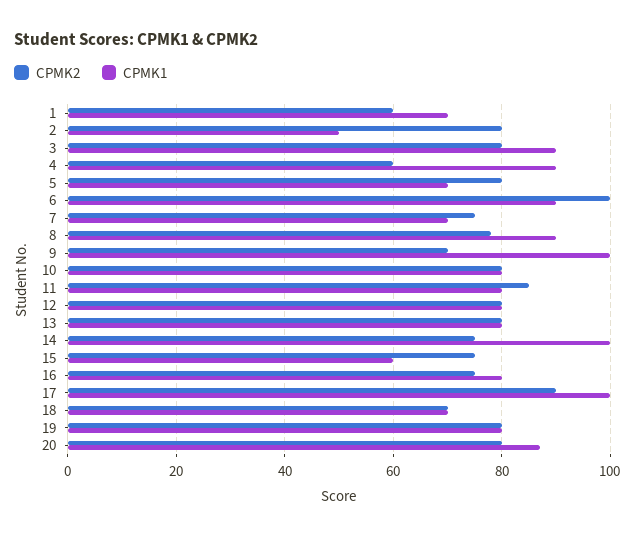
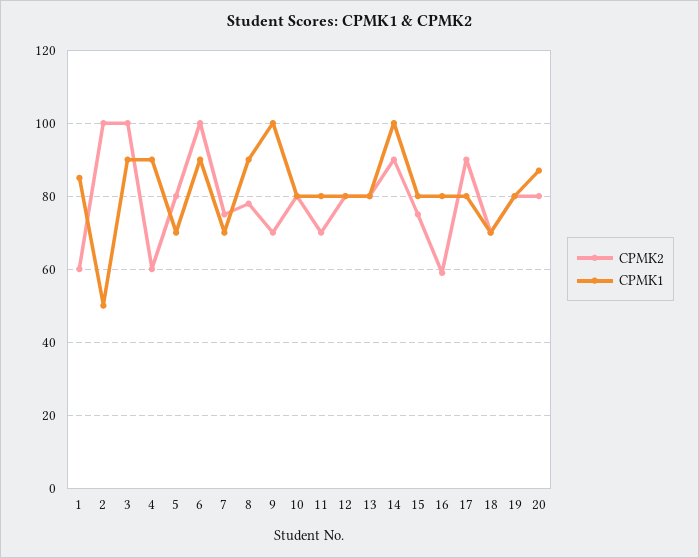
CPMK1, 1: 70 -> 85
CPMK2, 2: 80 -> 100
CPMK2, 3: 80 -> 100
CPMK2, 11: 85 -> 70
CPMK2, 14: 75 -> 90
CPMK1, 15: 60 -> 80
CPMK2, 16: 75 -> 60
CPMK1, 17: 100 -> 80

